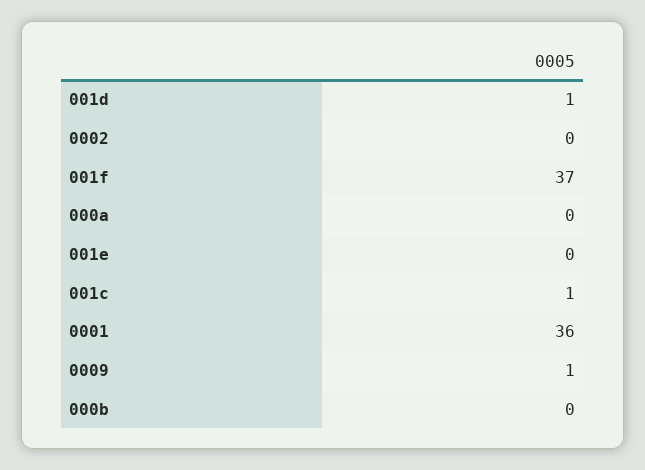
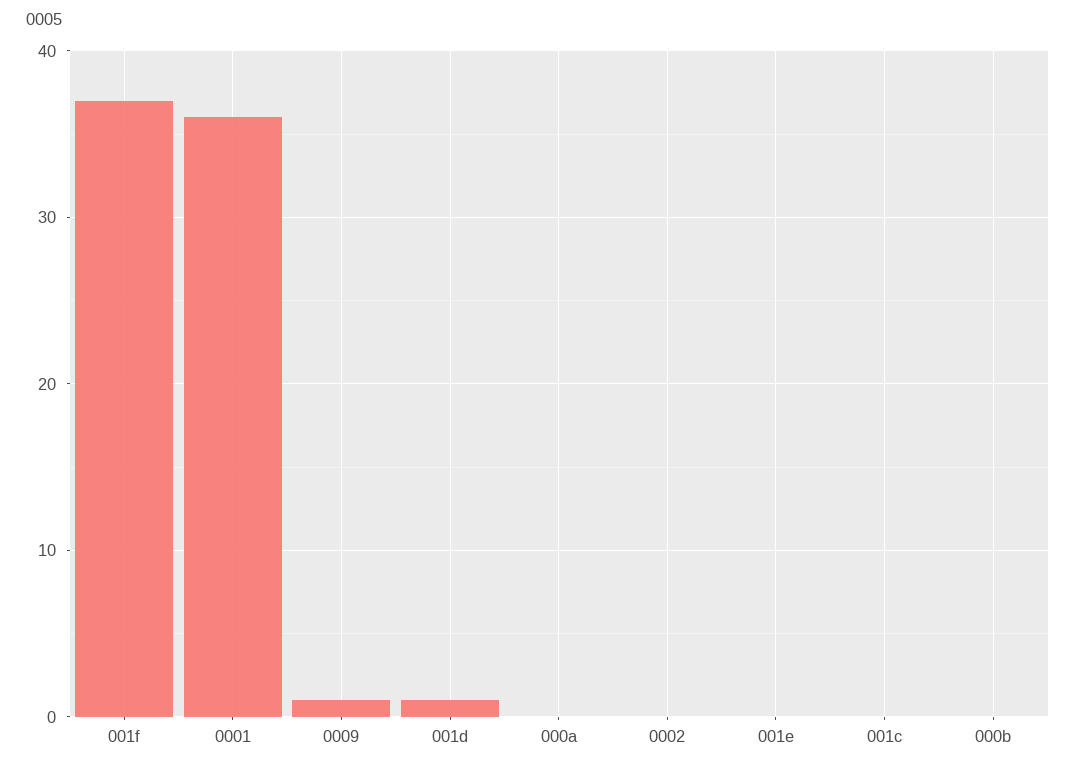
001c: 1 -> 0

